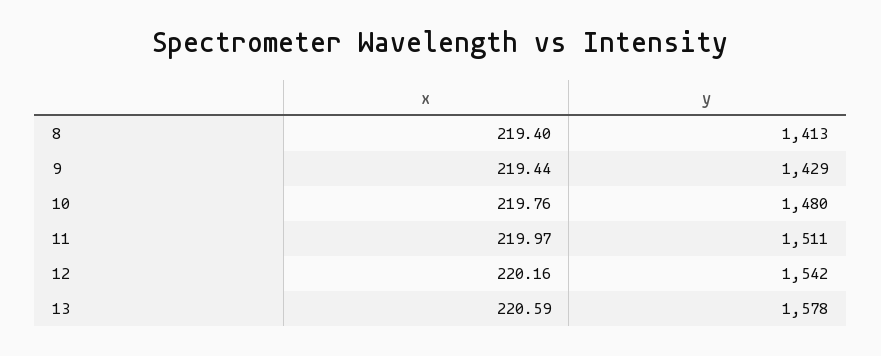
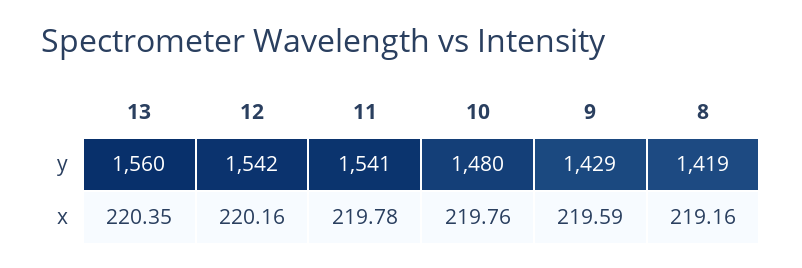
x, 8: 219.4 -> 219.16
y, 8: 1413 -> 1419
x, 9: 219.44 -> 219.59
x, 11: 219.97 -> 219.78
y, 11: 1511 -> 1541
x, 13: 220.59 -> 220.35
y, 13: 1578 -> 1560

